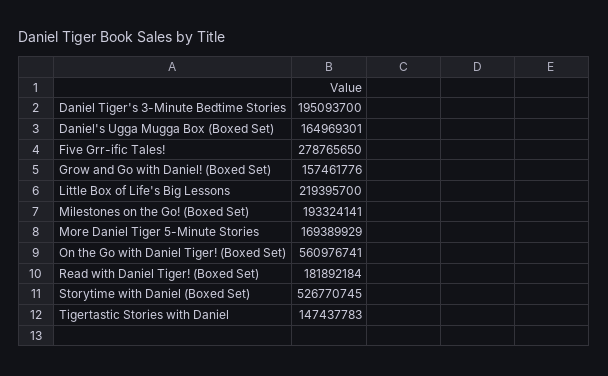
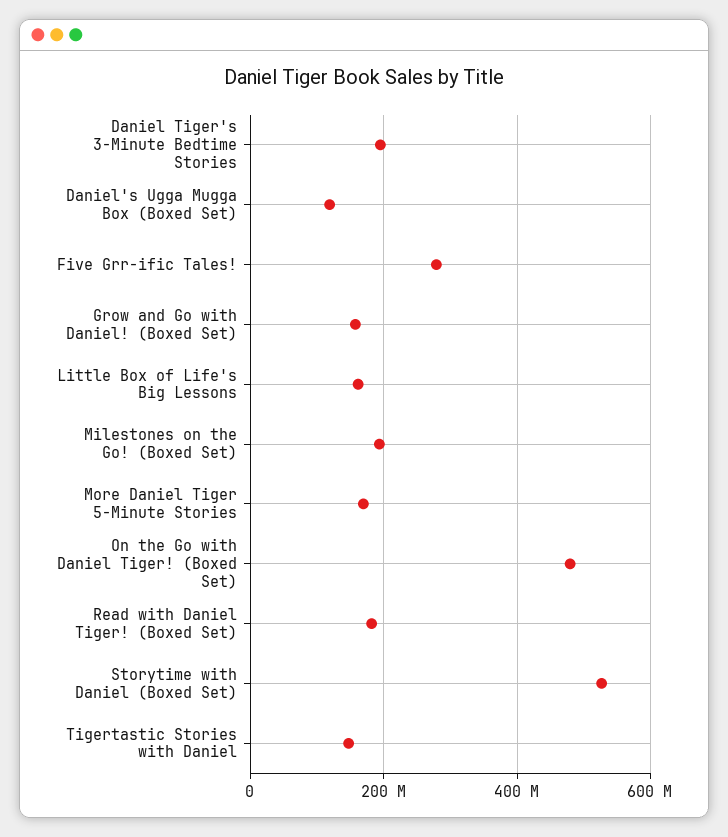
Daniel's Ugga Mugga Box (Boxed Set): 164969301 -> 120000000
Little Box of Life's Big Lessons: 219395700 -> 160000000
On the Go with Daniel Tiger! (Boxed Set): 560976741 -> 480000000

